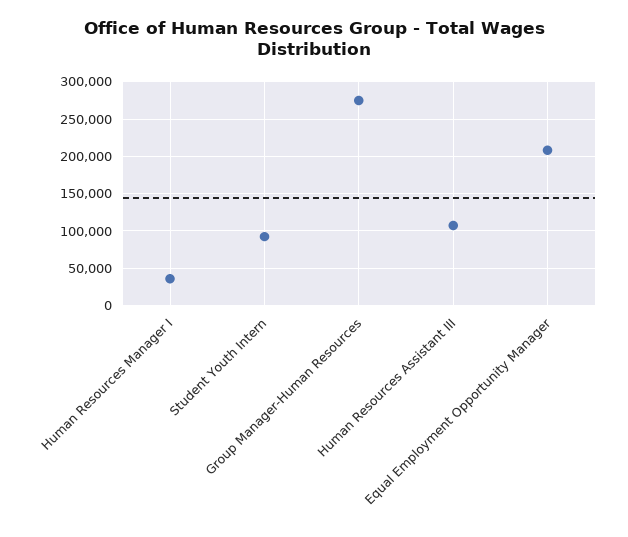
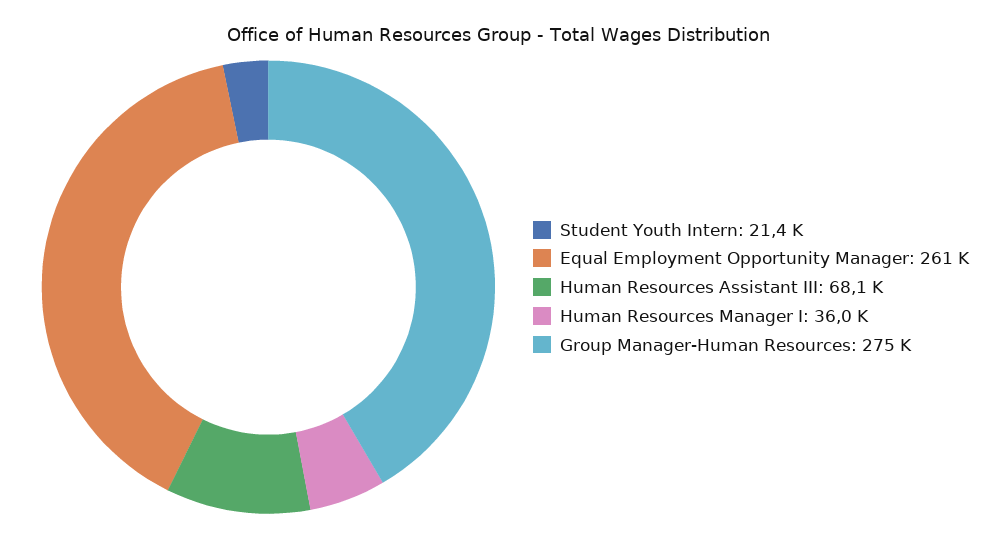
Student Youth Intern: 90000 -> 21400
Human Resources Assistant III: 110000 -> 68100
Equal Employment Opportunity Manager: 210000 -> 261000

